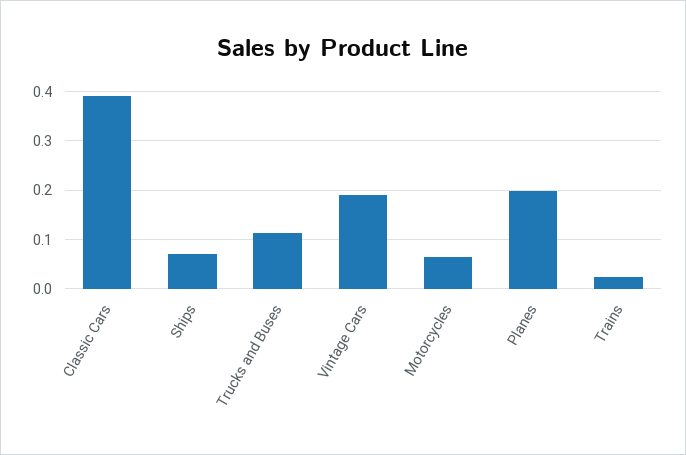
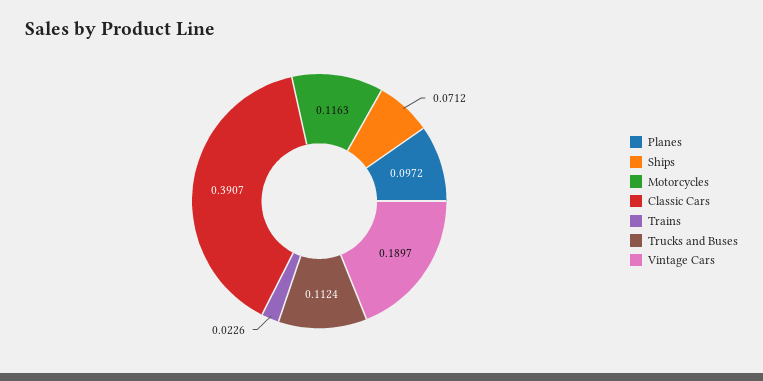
Motorcycles: 0.06 -> 0.1163
Planes: 0.2 -> 0.0972

